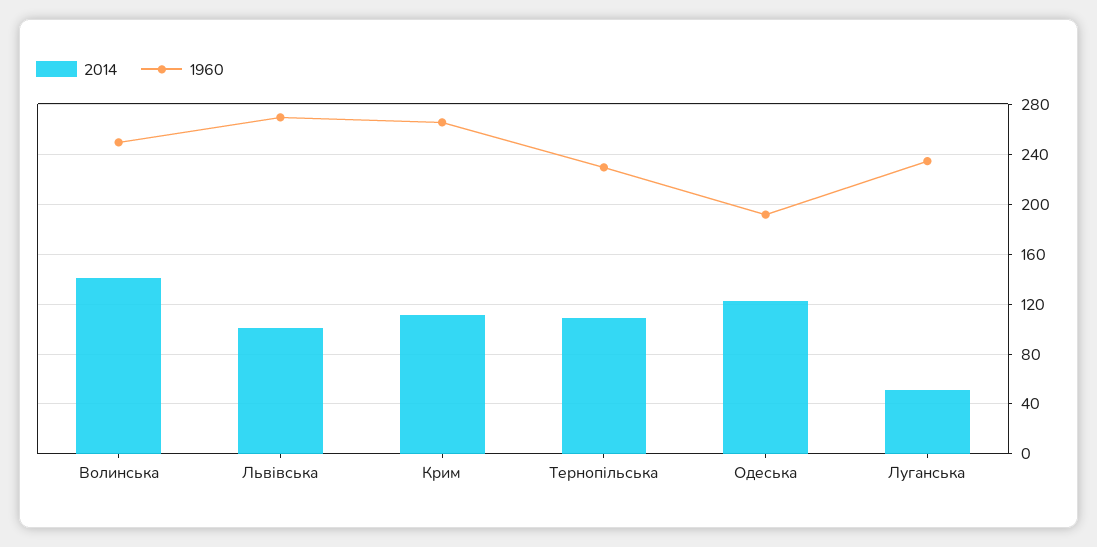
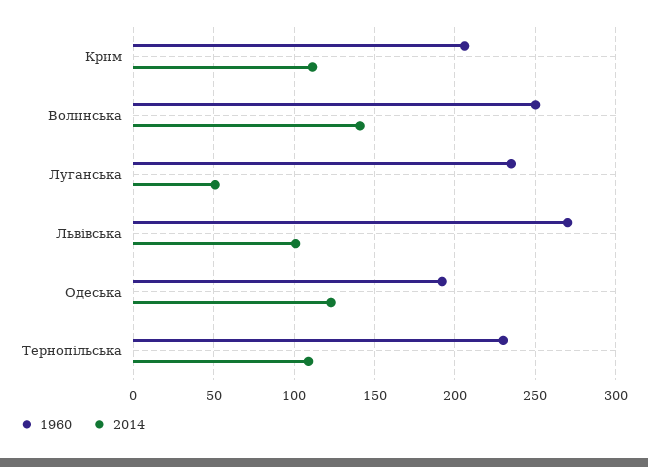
1960, Крим: 265 -> 205

